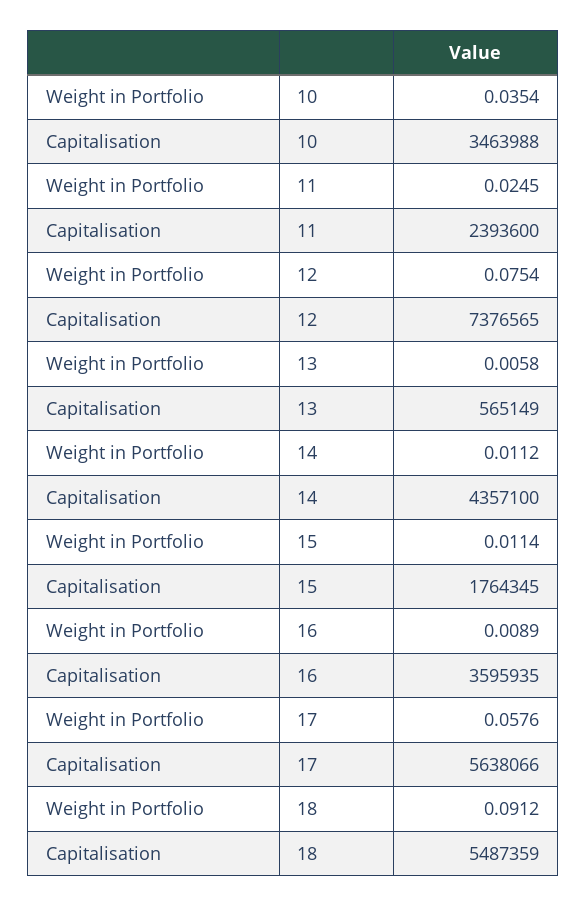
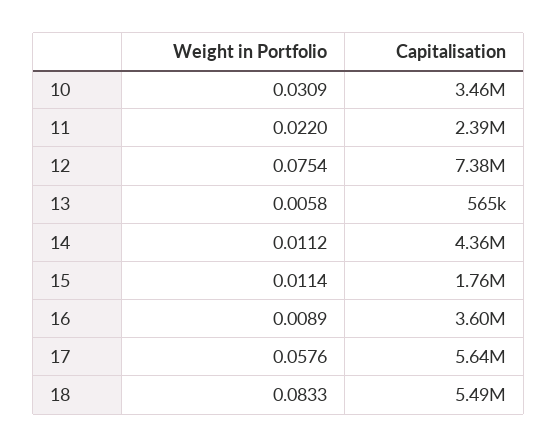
Weight in Portfolio, 10: 0.0354 -> 0.0309
Weight in Portfolio, 11: 0.0245 -> 0.022
Weight in Portfolio, 18: 0.0912 -> 0.0833

